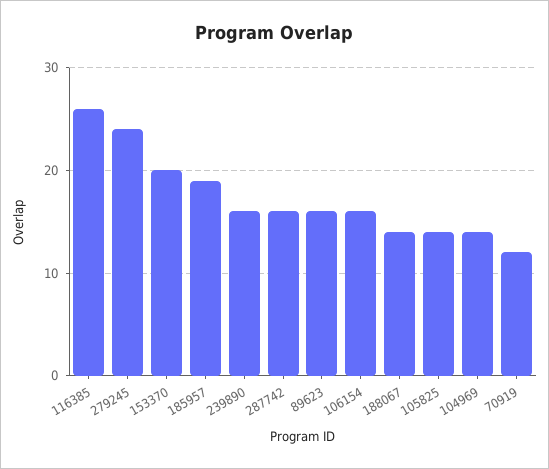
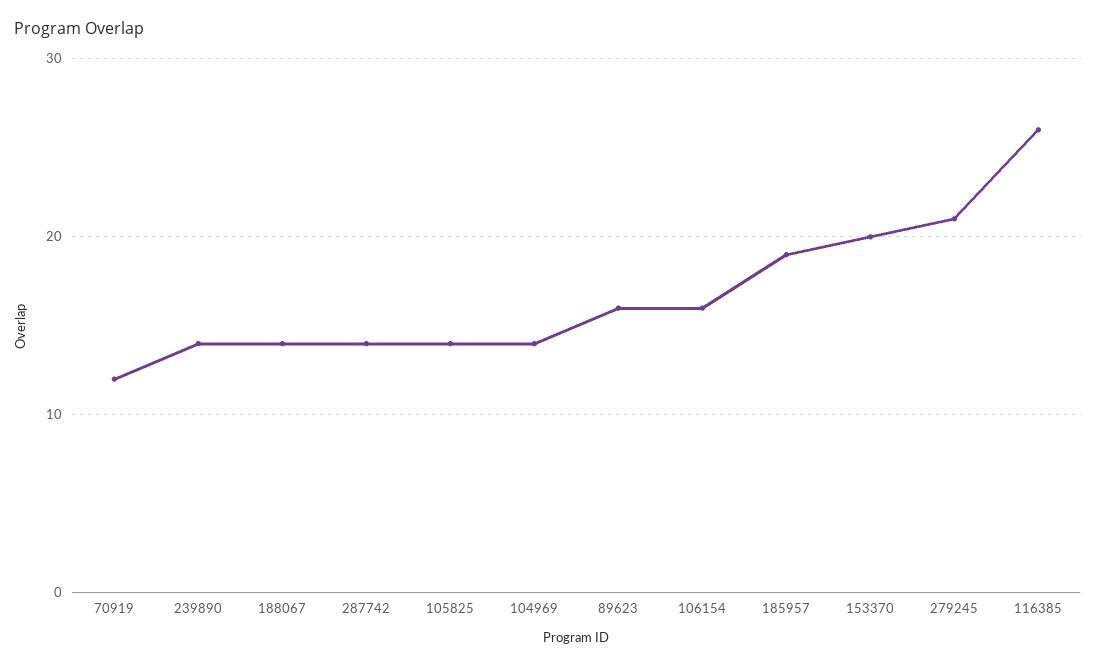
279245: 24 -> 21
239890: 16 -> 14
287742: 16 -> 14

